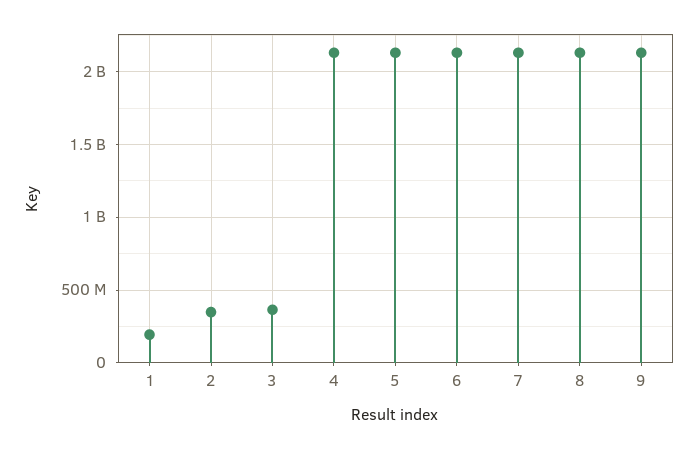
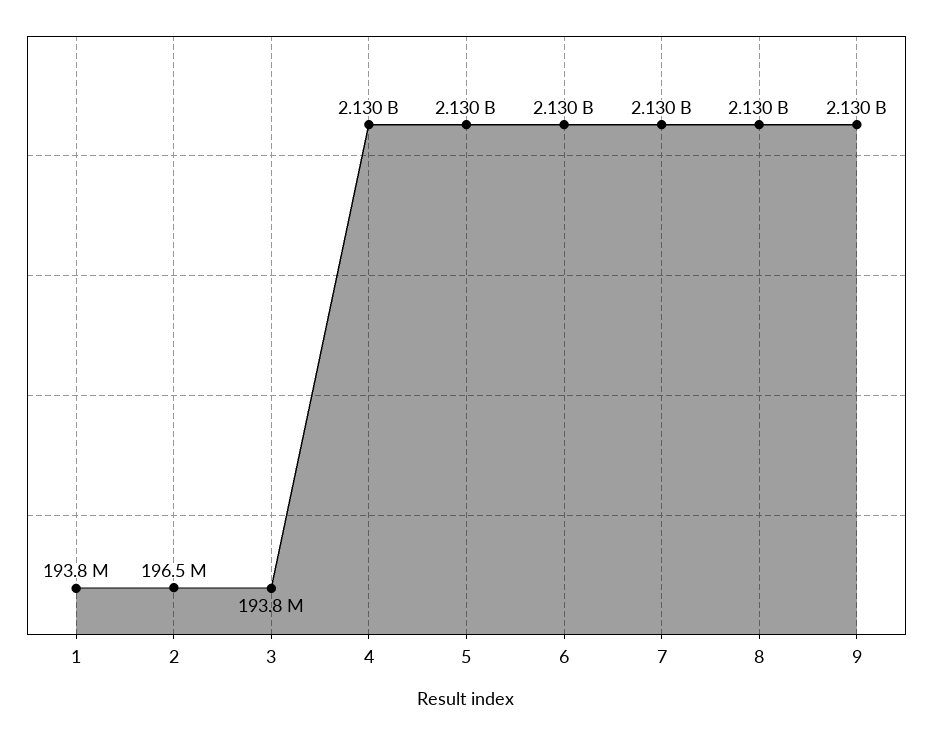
2: 350000000 -> 196500000
3: 350000000 -> 193800000

